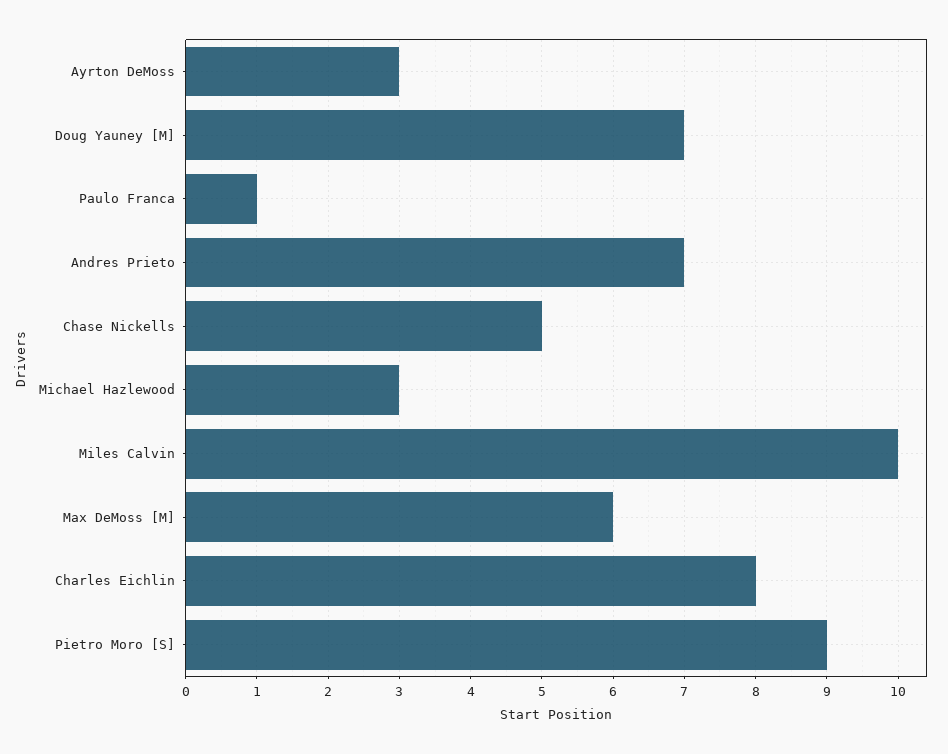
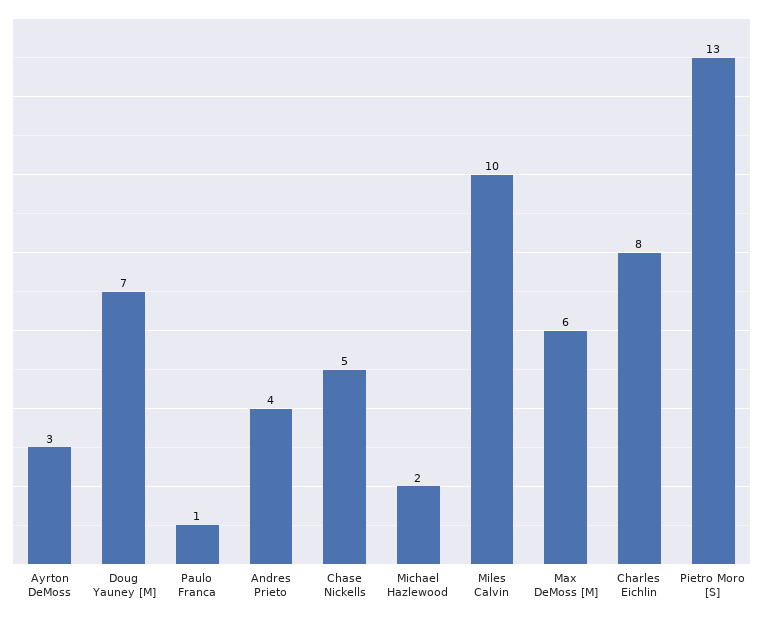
Andres Prieto: 7 -> 4
Michael Hazlewood: 3 -> 2
Pietro Moro [S]: 9 -> 13

